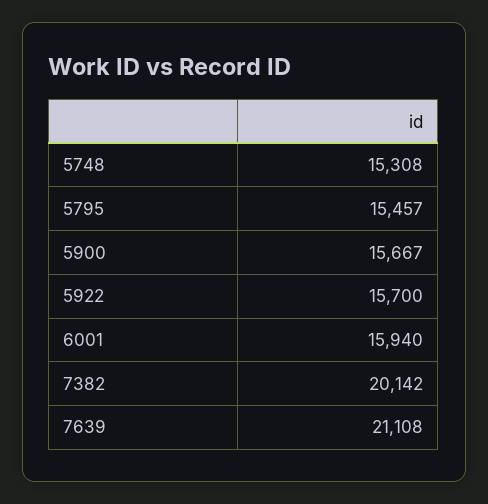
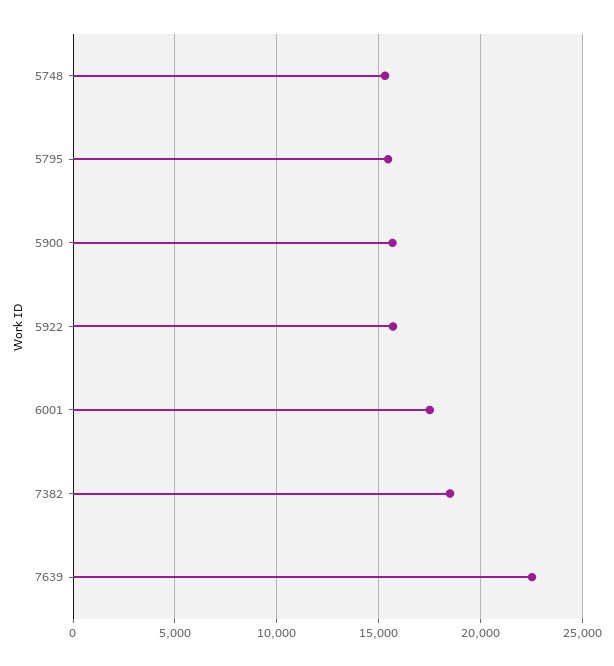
6001: 15940 -> 17500
7382: 20142 -> 18500
7639: 21108 -> 22500

